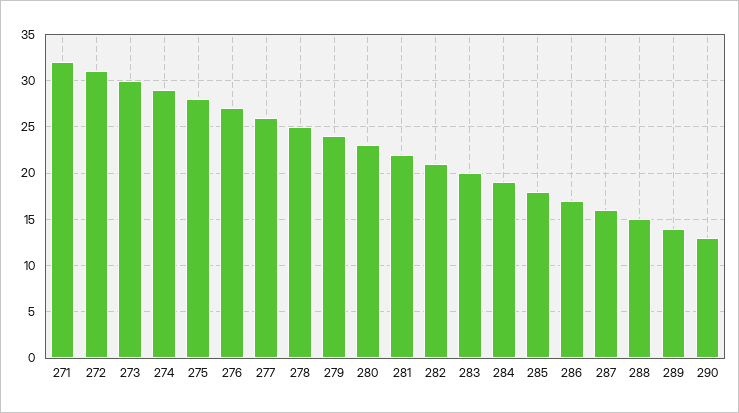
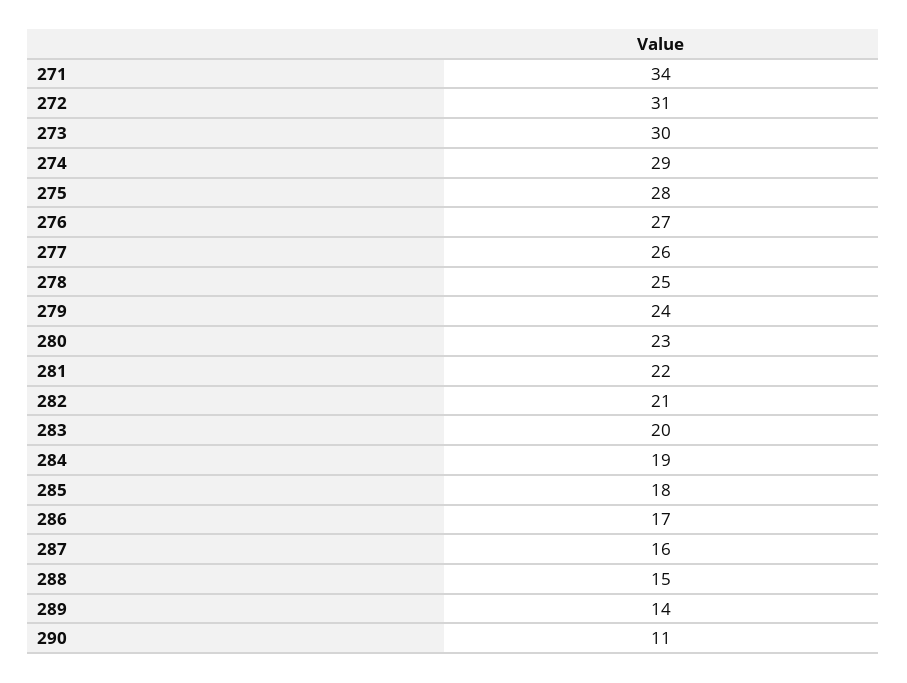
271: 32 -> 34
290: 13 -> 11

